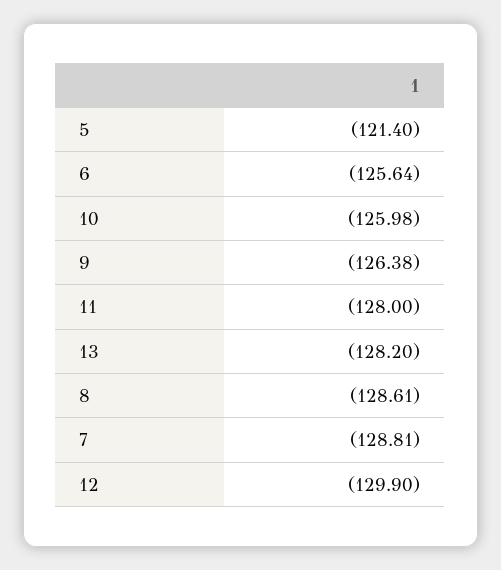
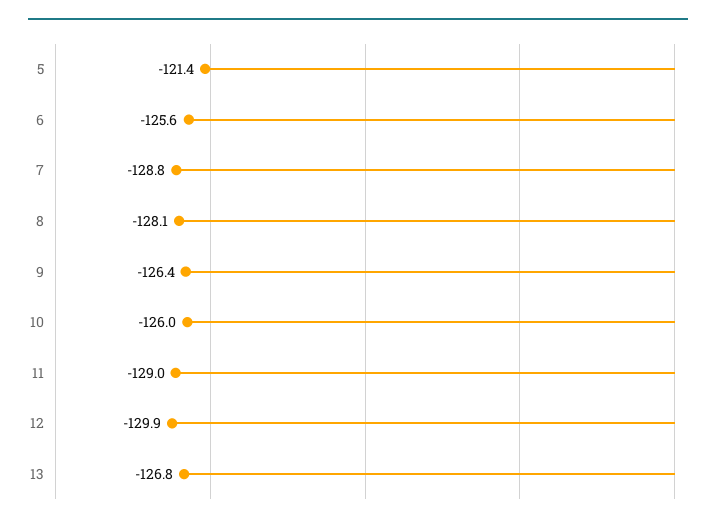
11: -128 -> -129
13: -128.2 -> -126.8
8: -128.61 -> -128.1

